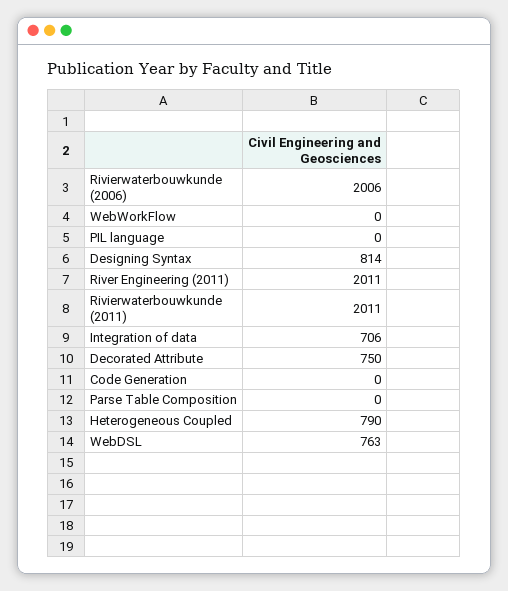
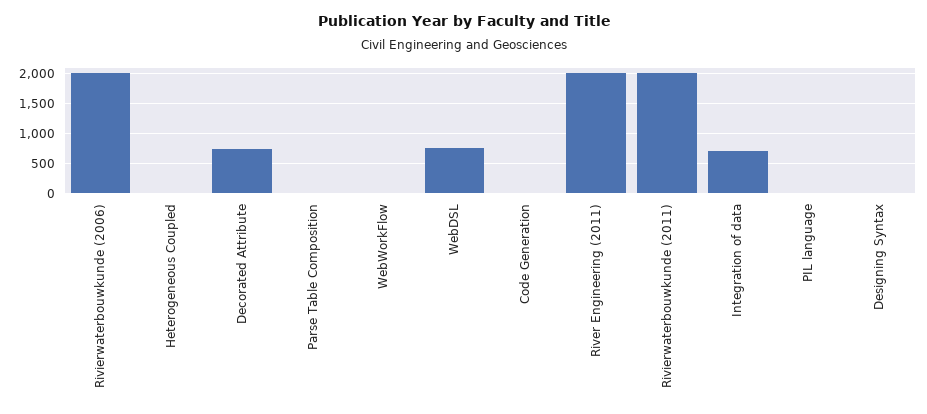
Designing Syntax: 814 -> 0
Heterogeneous Coupled: 790 -> 0

